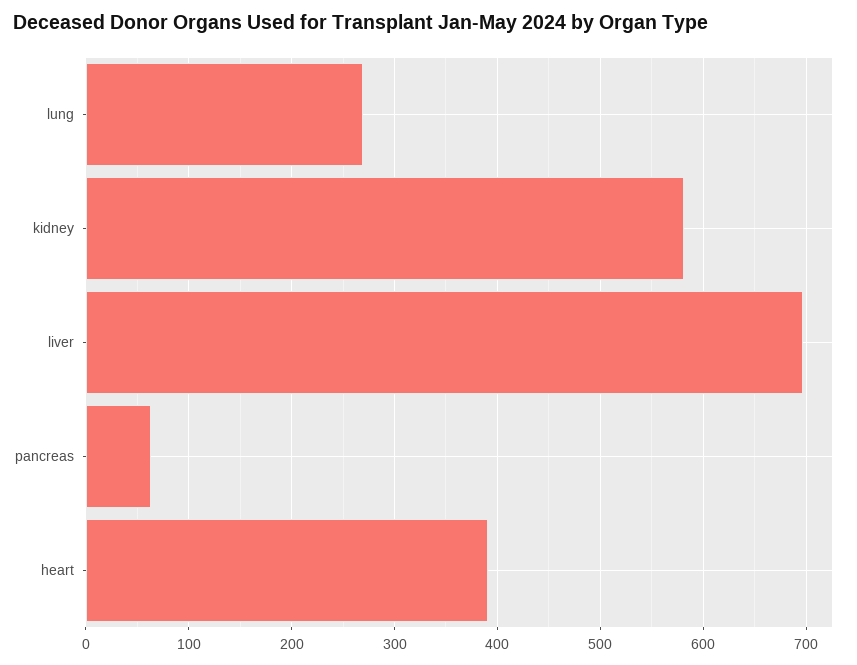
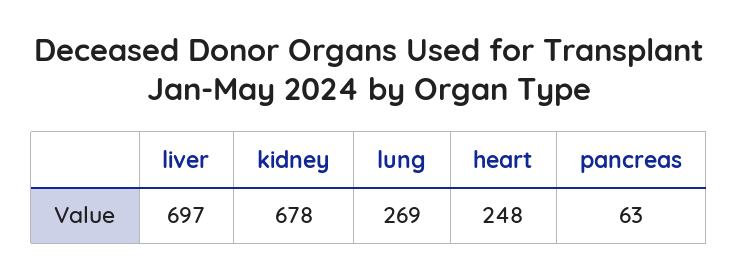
kidney: 580 -> 678
heart: 390 -> 248

